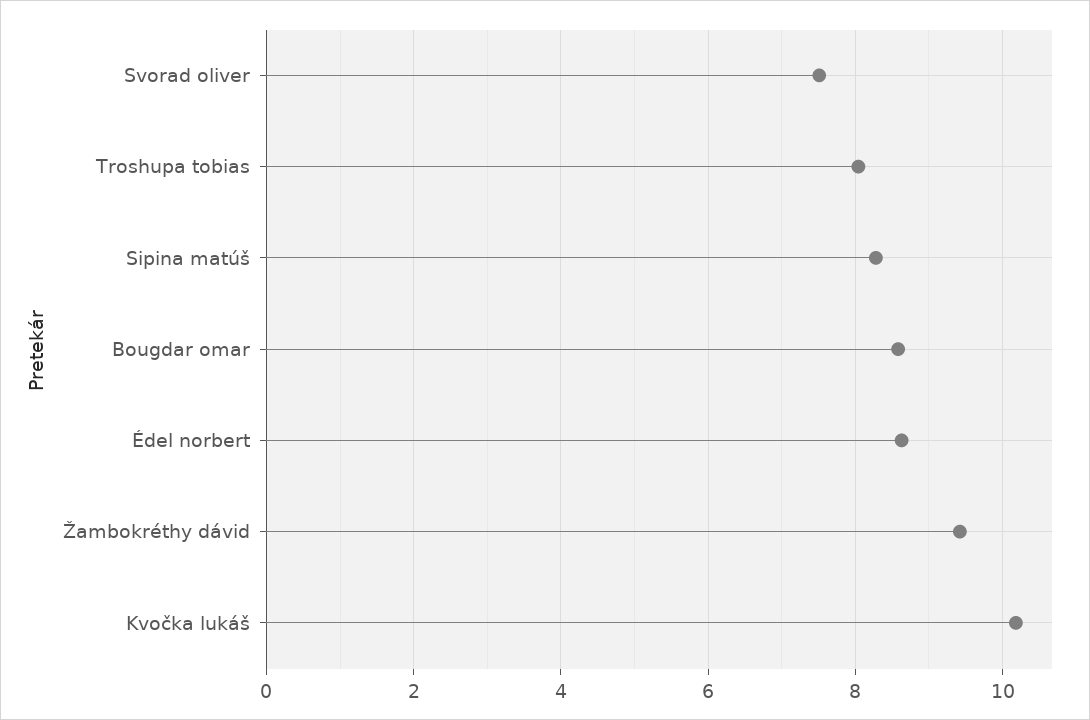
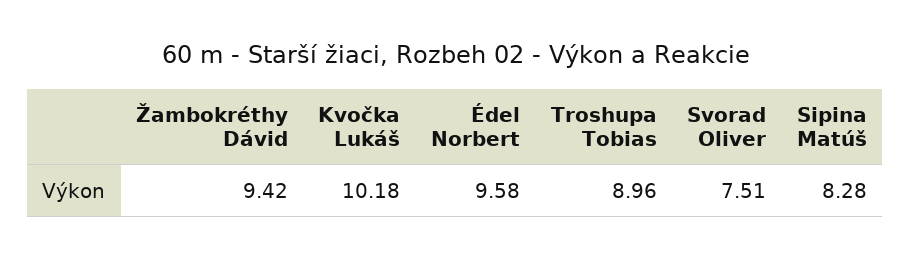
Troshupa tobias: 8 -> 8.96
Bougdar omar: 8.6 -> none
Édel norbert: 8.6 -> 9.58

